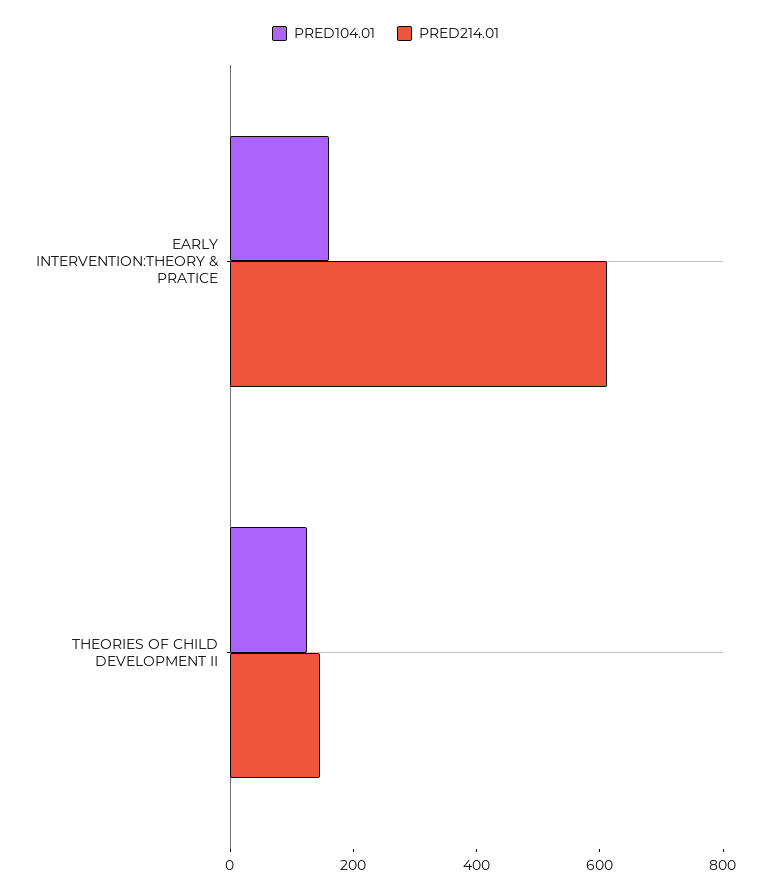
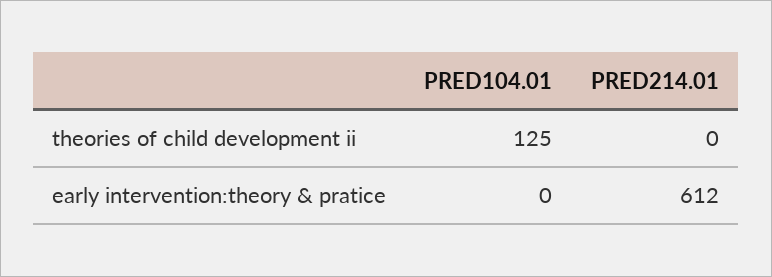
PRED104.01, EARLY INTERVENTION:THEORY & PRATICE: 150 -> 0
PRED214.01, THEORIES OF CHILD DEVELOPMENT II: 150 -> 0

